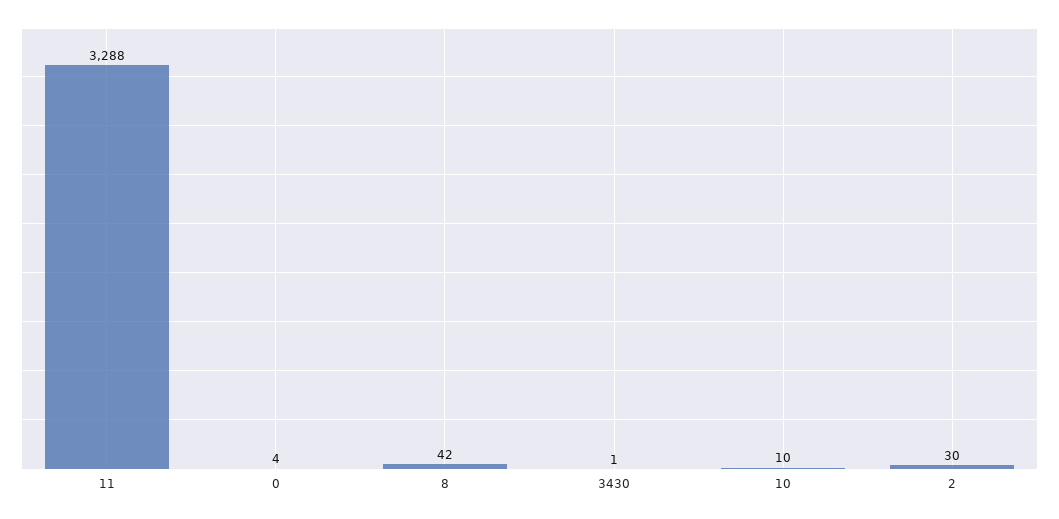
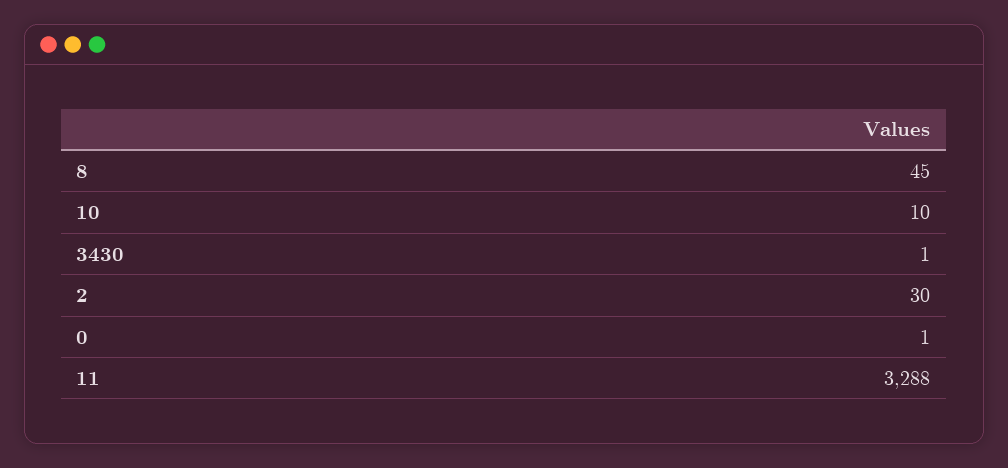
0: 4 -> 1
8: 42 -> 45

